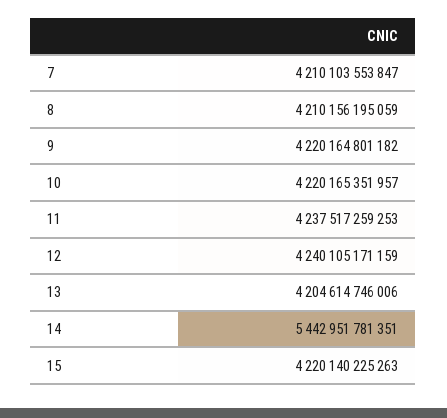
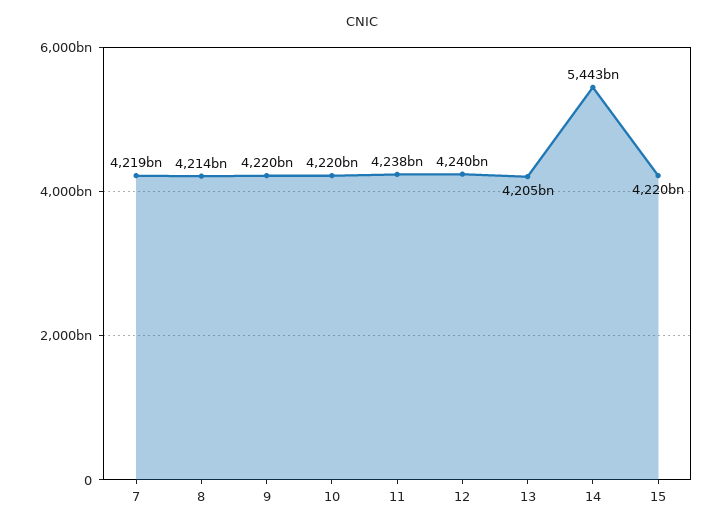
7: 4210103553847 -> 4219000000000
8: 4210156195059 -> 4214000000000

